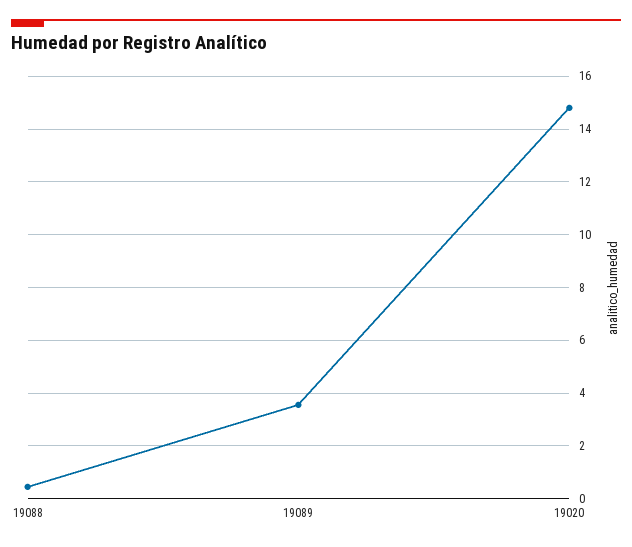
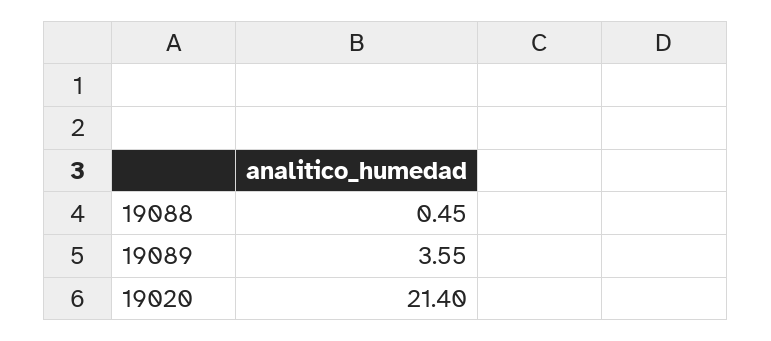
19020: 14.75 -> 21.4

